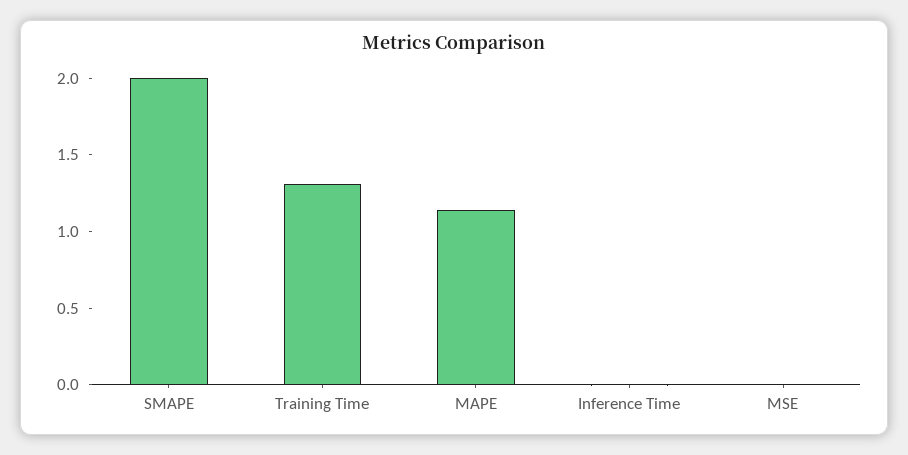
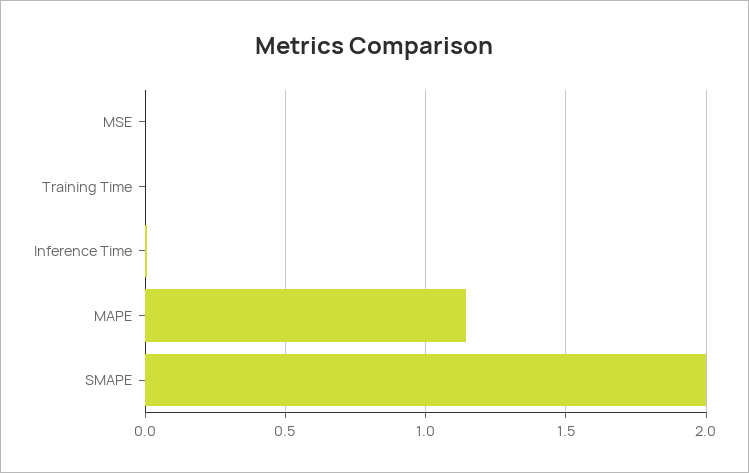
Training Time: 1.3 -> 0

